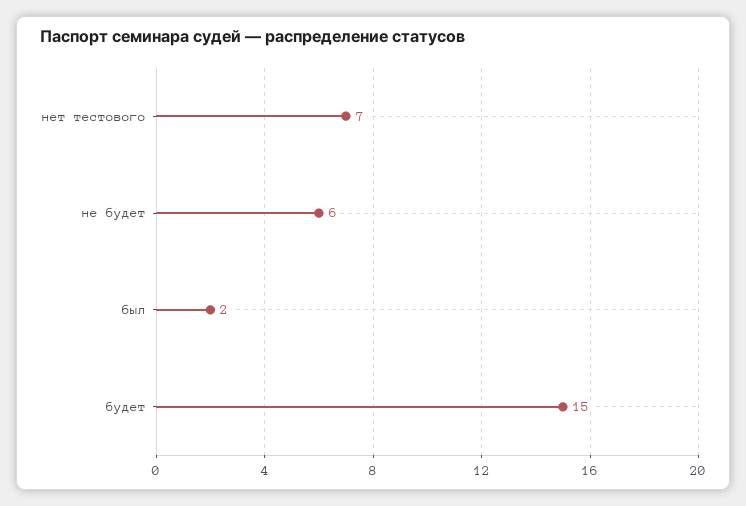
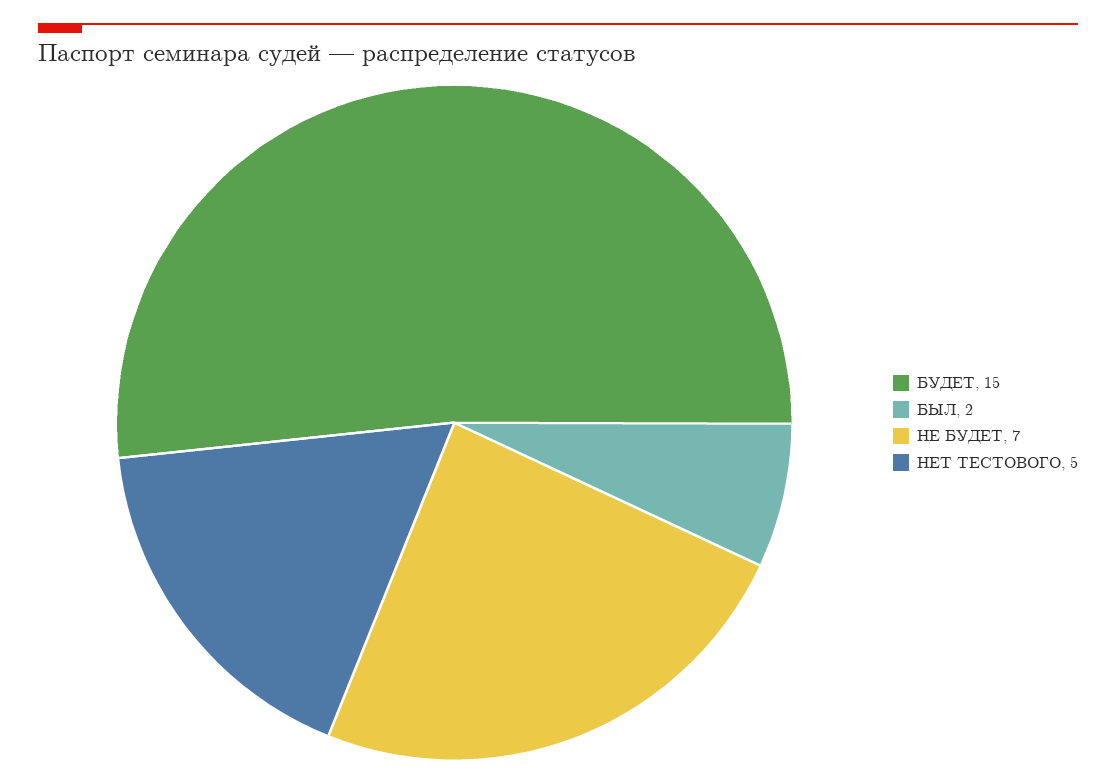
нет тестового: 7 -> 5
не будет: 6 -> 7

